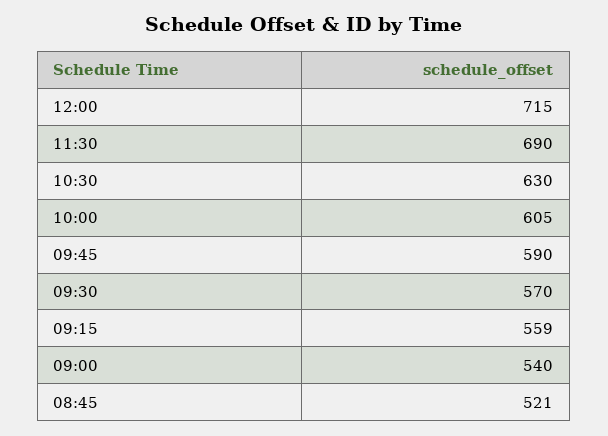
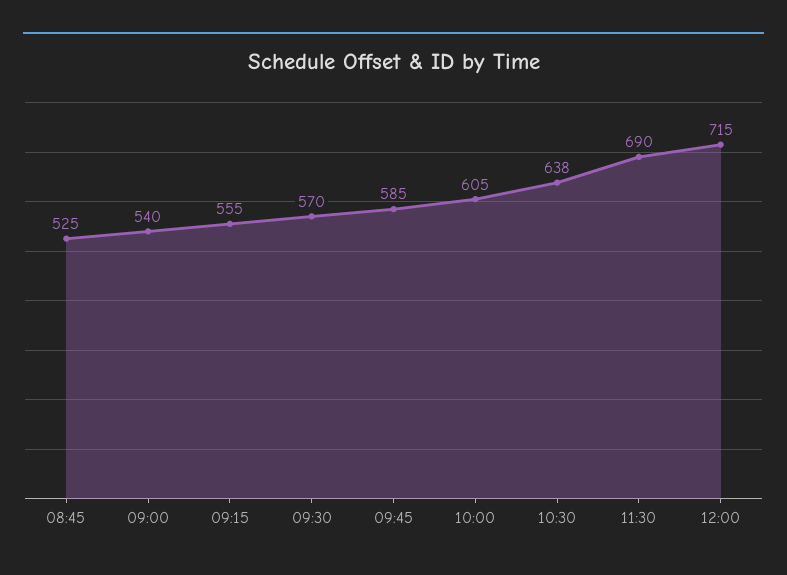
10:30: 630 -> 638
09:45: 590 -> 585
09:15: 559 -> 555
08:45: 521 -> 525

